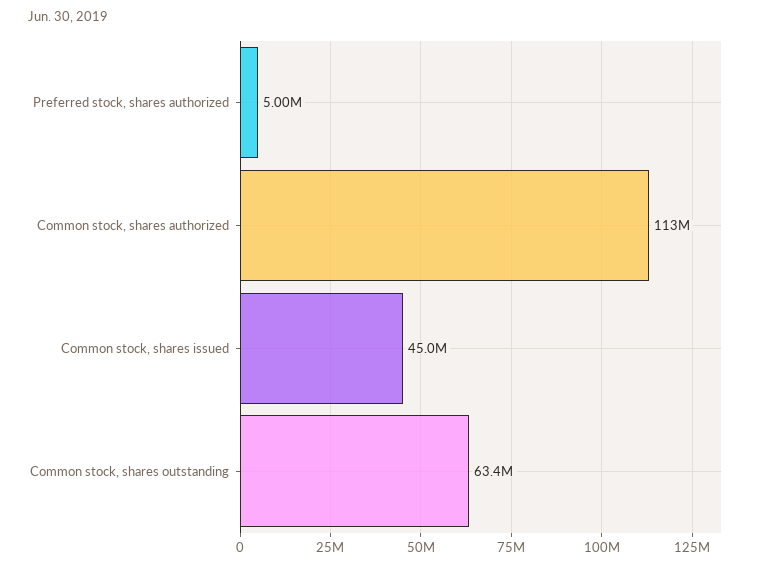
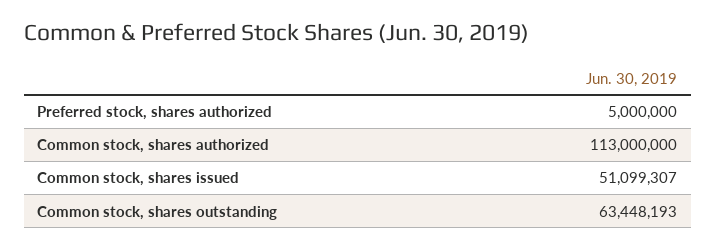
Common stock, shares issued: 45000000 -> 51099307

